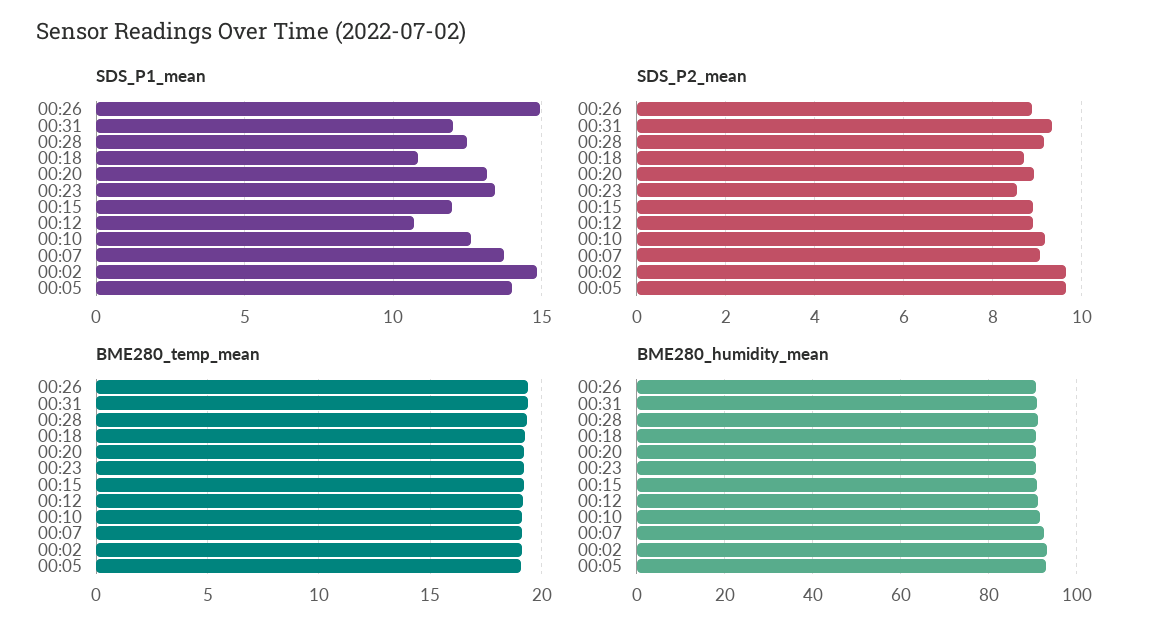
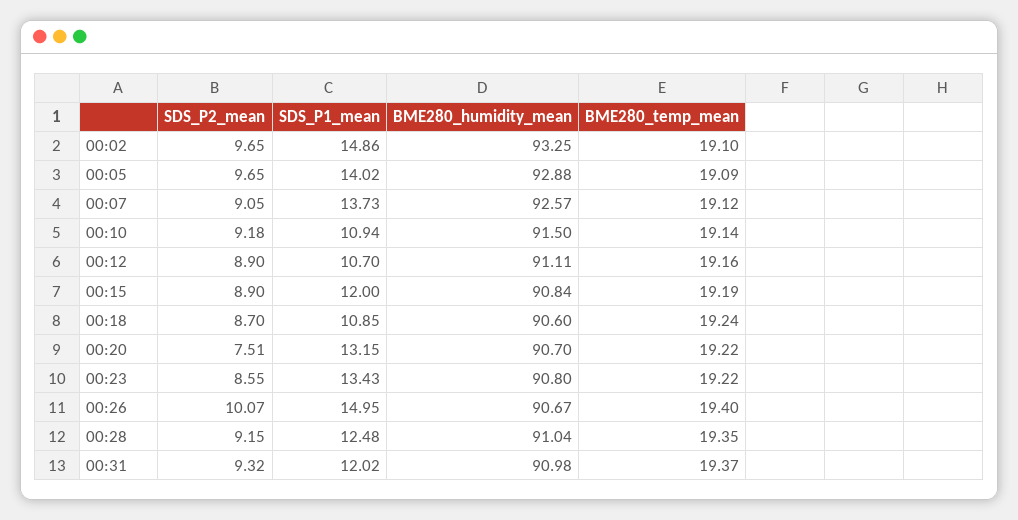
SDS_P1_mean, 00:10: 12.5 -> 10.94
SDS_P2_mean, 00:26: 8.8 -> 10.07
SDS_P2_mean, 00:20: 9 -> 7.51

